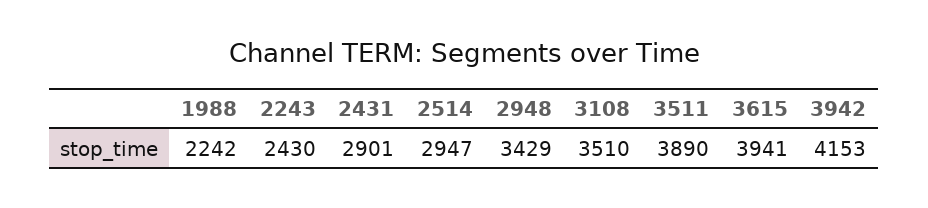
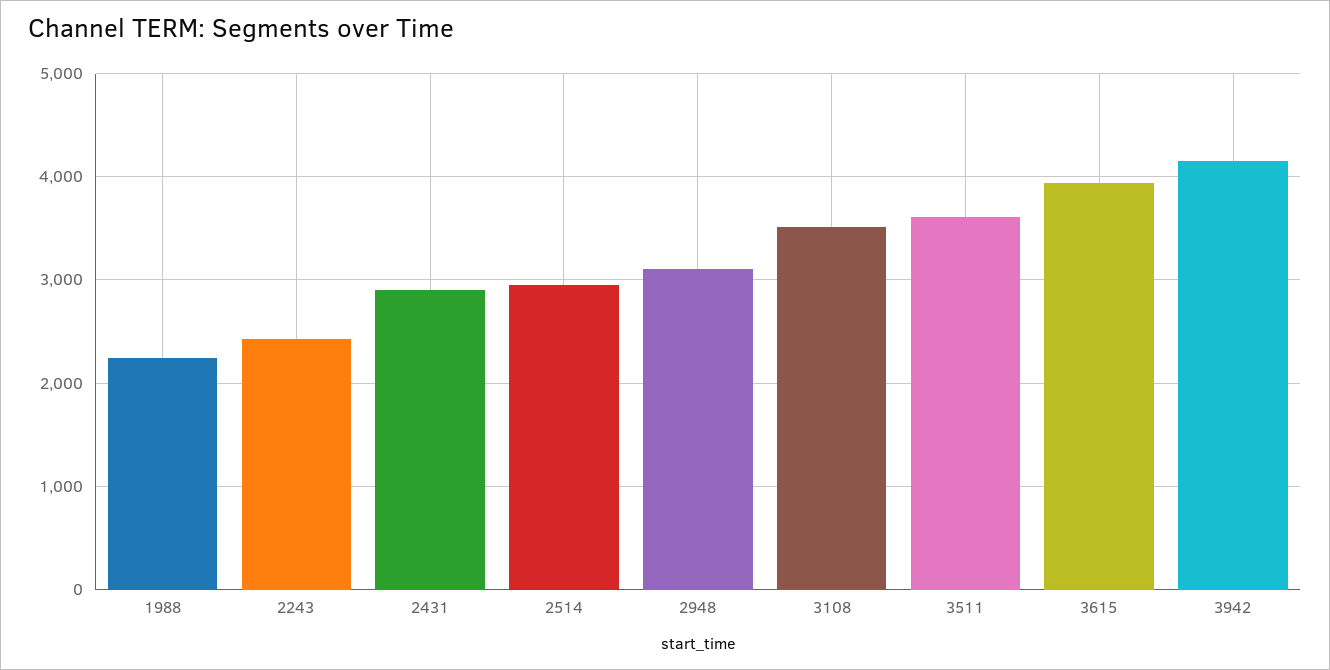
2948: 3429 -> 3100
3511: 3890 -> 3600

